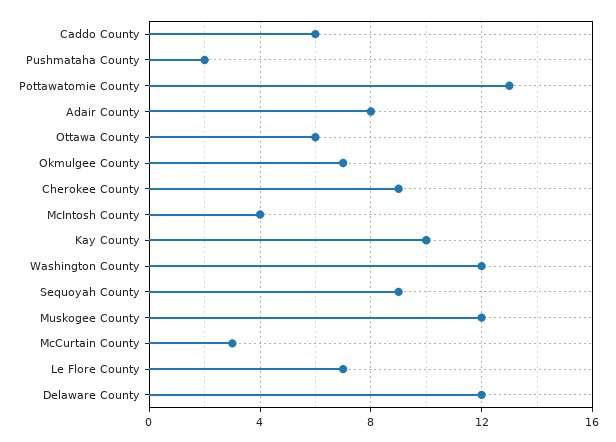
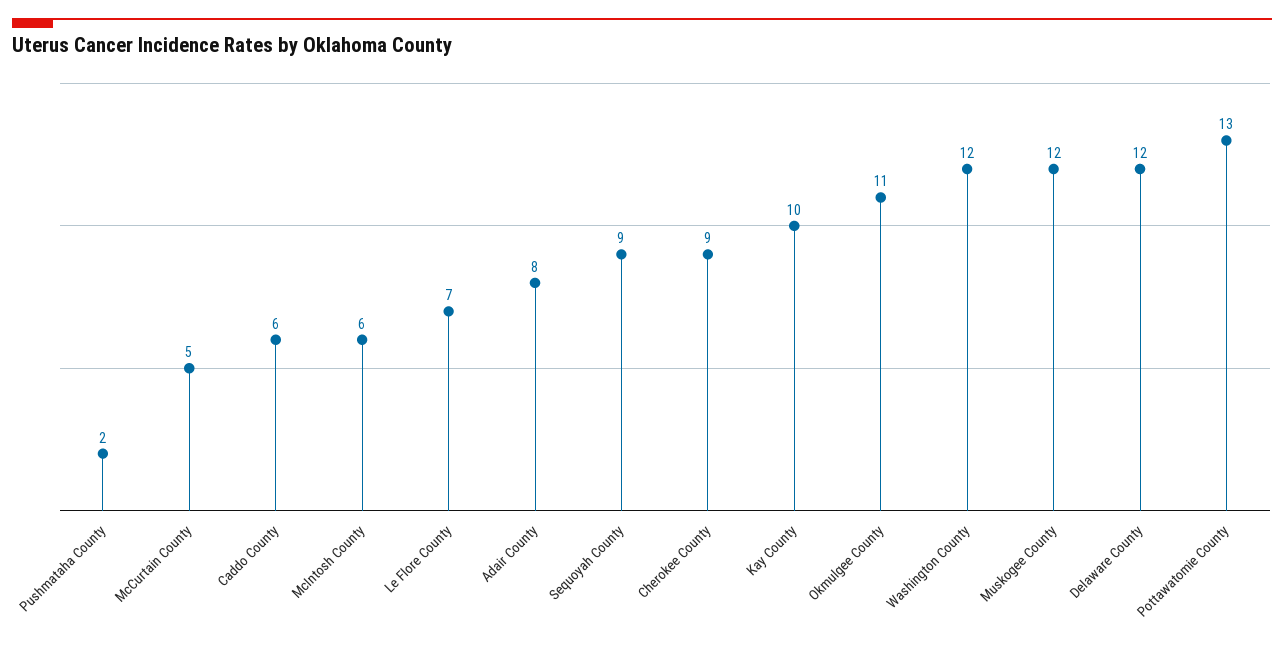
Ottawa County: 6 -> none
Okmulgee County: 7 -> 11
McIntosh County: 4 -> 6
McCurtain County: 3 -> 5

